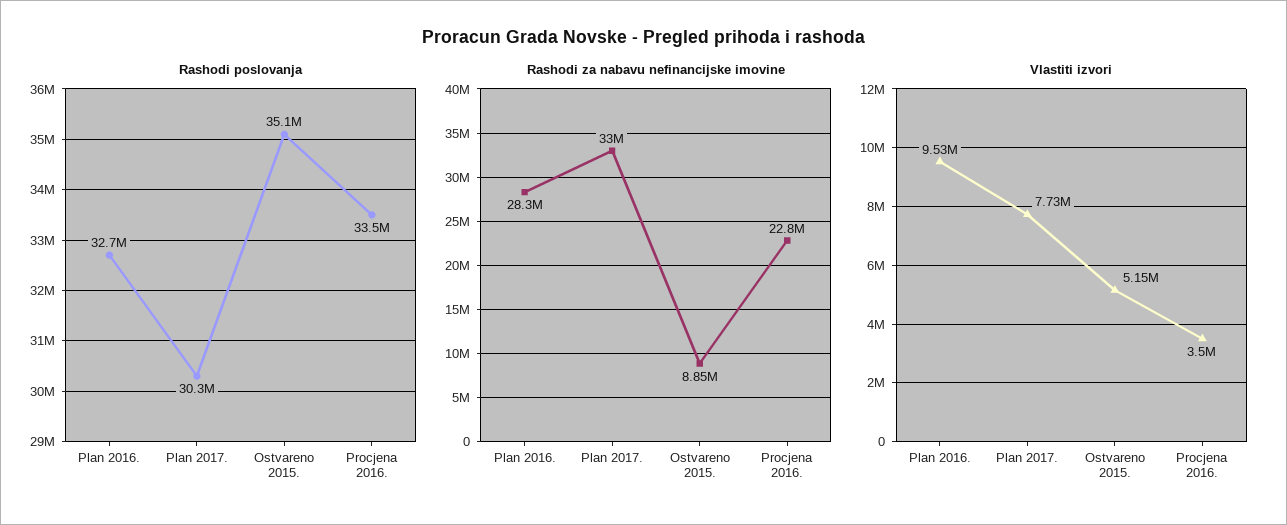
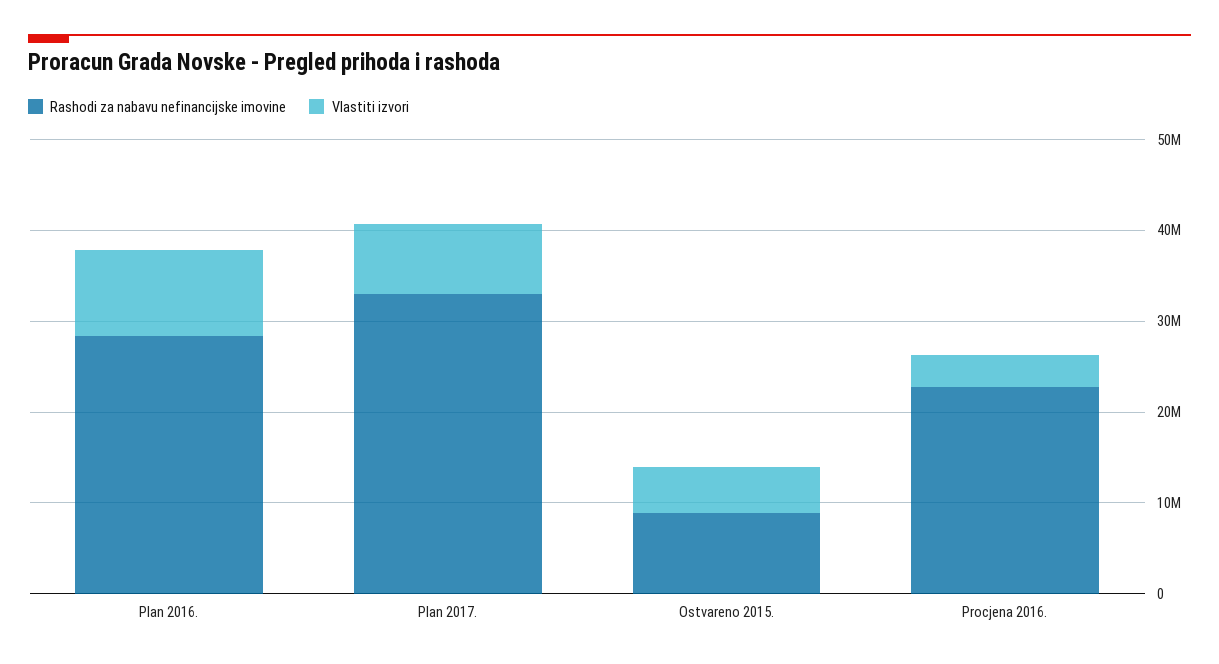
Rashodi poslovanja, Plan 2016.: 32700000 -> none
Rashodi poslovanja, Plan 2017.: 30300000 -> none
Rashodi poslovanja, Ostvareno 2015.: 35100000 -> none
Rashodi poslovanja, Procjena 2016.: 33500000 -> none

